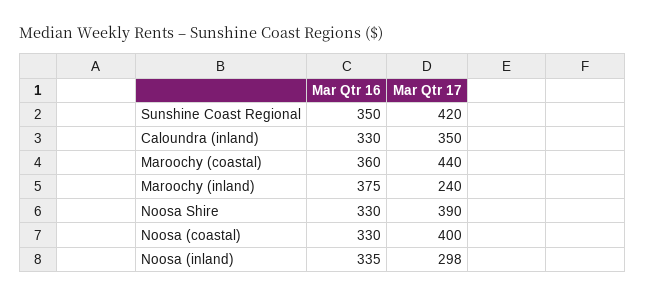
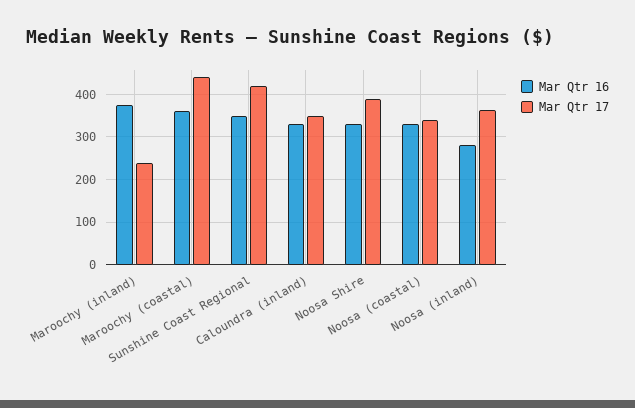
Mar Qtr 17, Noosa (coastal): 400 -> 340
Mar Qtr 16, Noosa (inland): 335 -> 280
Mar Qtr 17, Noosa (inland): 298 -> 360

